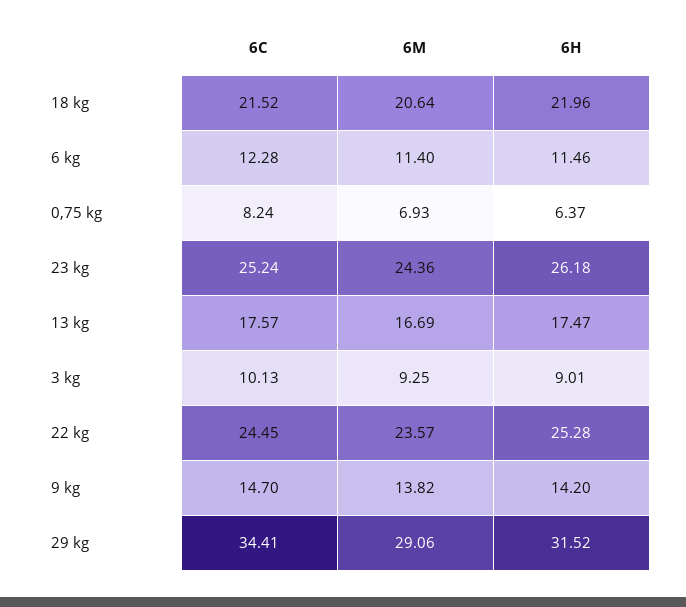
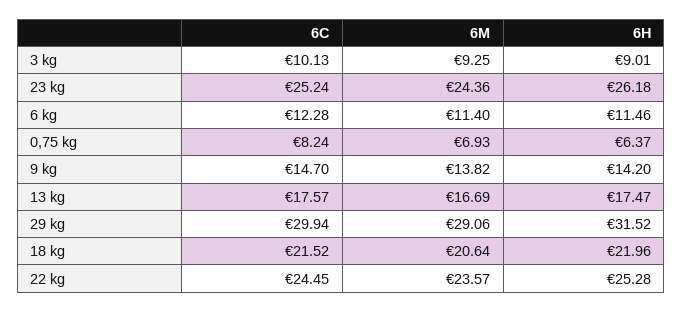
6C, 29 kg: 34.41 -> 29.94

